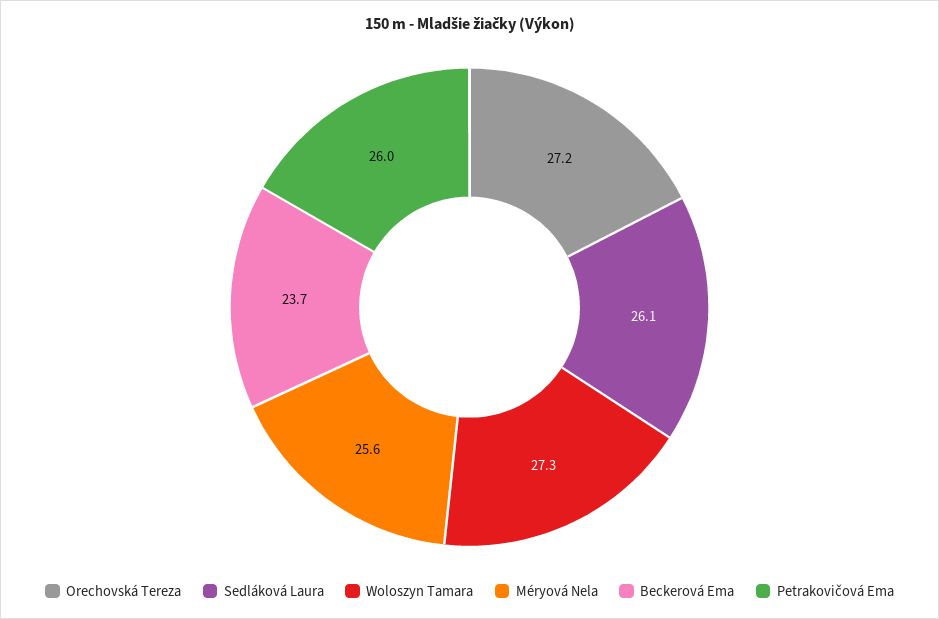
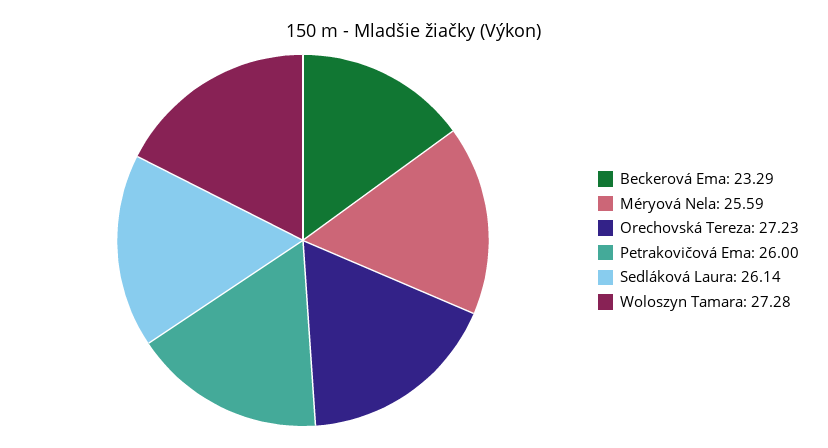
Beckerová Ema: 23.7 -> 23.29

